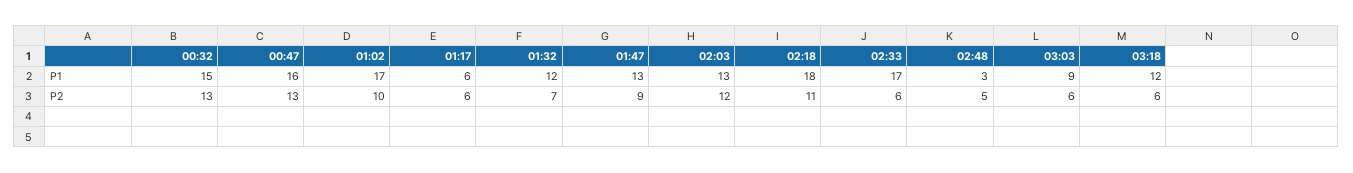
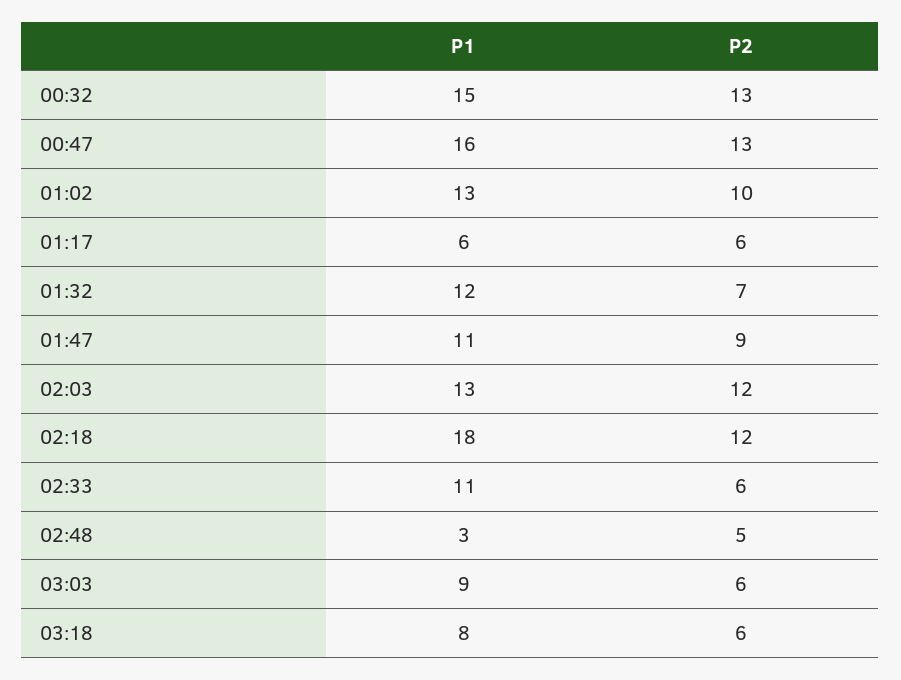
01:02, P1: 17 -> 13
01:47, P1: 13 -> 11
02:33, P1: 17 -> 11
03:18, P1: 12 -> 8
02:18, P2: 11 -> 12

